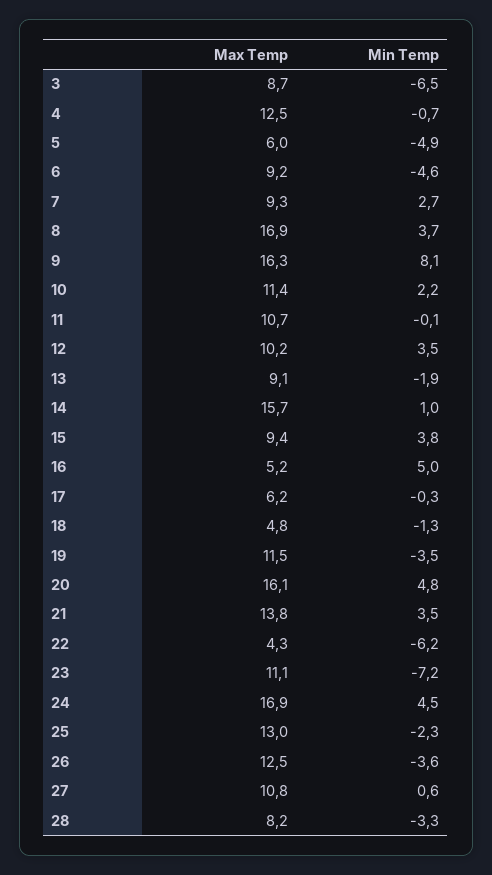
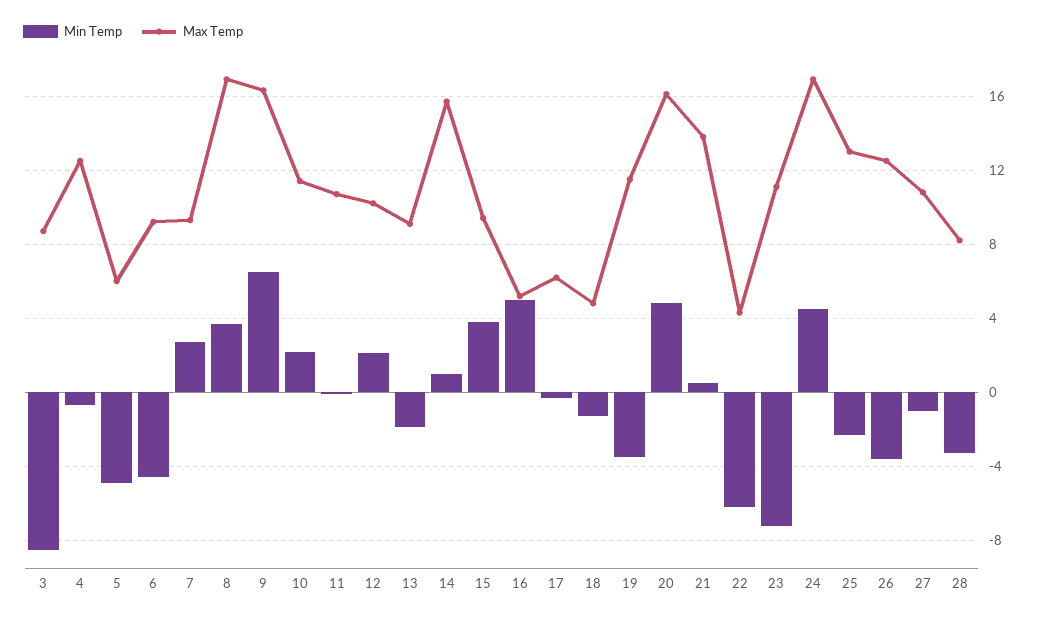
Min Temp, 3: -6.5 -> -8.5
Min Temp, 9: 8.1 -> 6.5
Min Temp, 12: 3.5 -> 2
Min Temp, 21: 3.5 -> 0.5
Min Temp, 27: 0.6 -> -1

